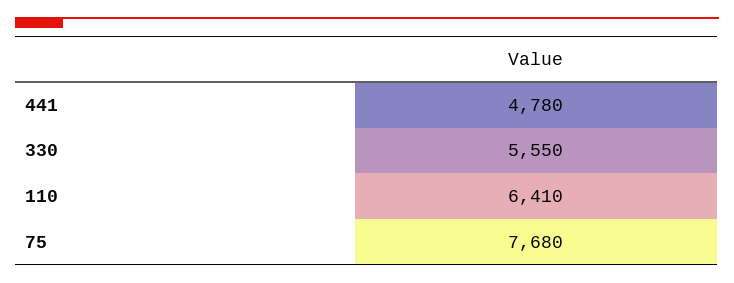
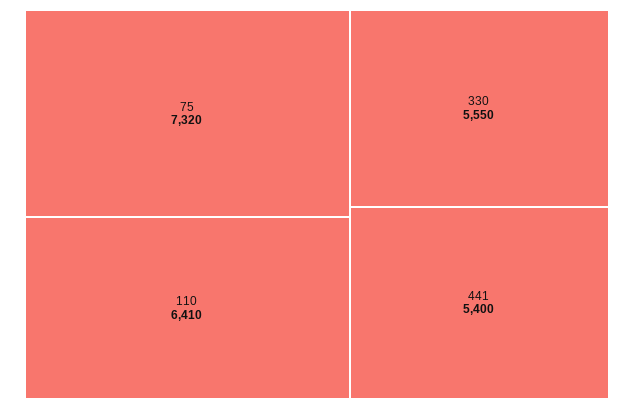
441: 4780 -> 5400
75: 7680 -> 7320

